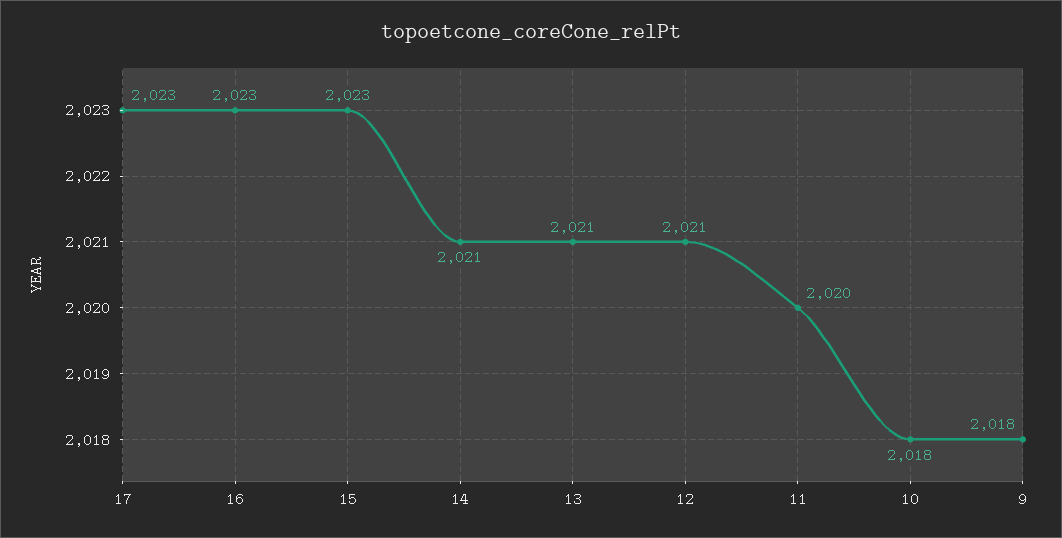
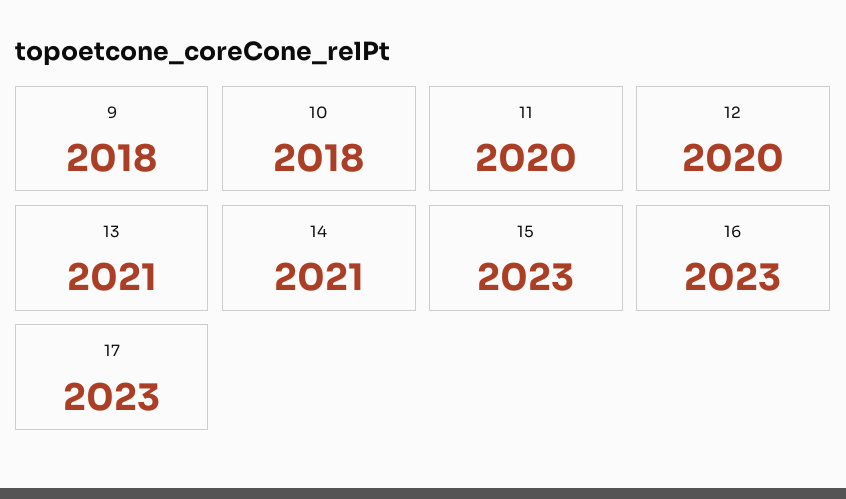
12: 2021 -> 2020

